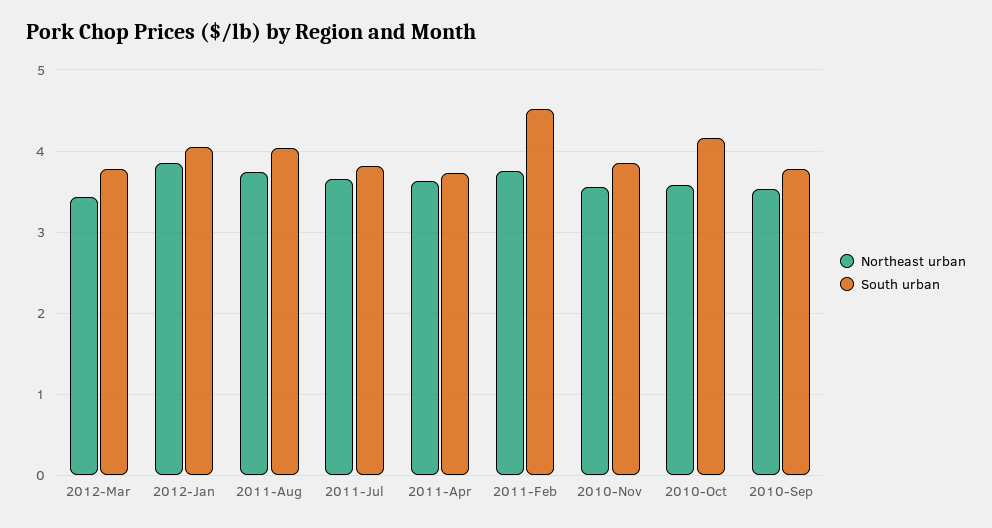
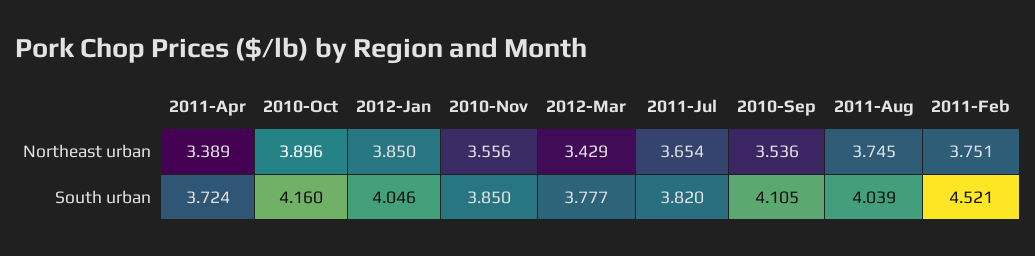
Northeast urban, 2011-Apr: 3.6 -> 3.389
Northeast urban, 2010-Oct: 3.6 -> 3.896
South urban, 2010-Sep: 3.8 -> 4.105

